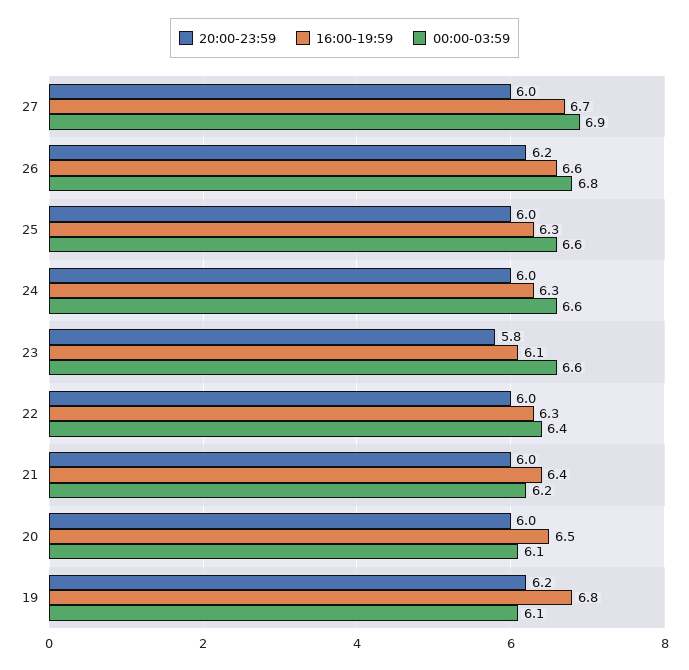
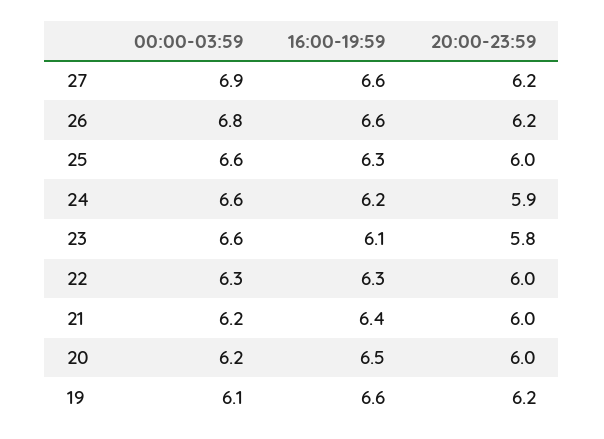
20:00-23:59, 27: 6 -> 6.2
16:00-19:59, 27: 6.7 -> 6.6
20:00-23:59, 24: 6 -> 5.9
16:00-19:59, 24: 6.3 -> 6.2
00:00-03:59, 22: 6.4 -> 6.3
00:00-03:59, 20: 6.1 -> 6.2
16:00-19:59, 19: 6.8 -> 6.6

